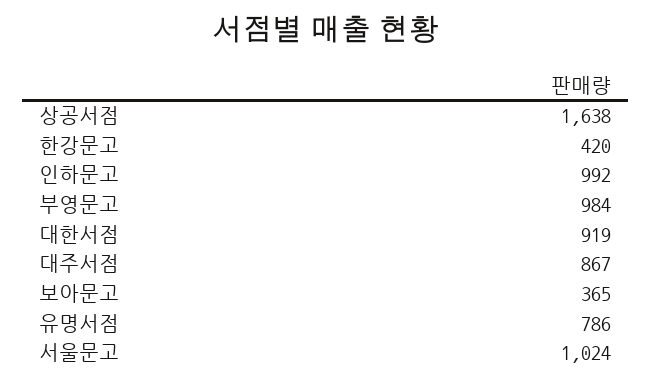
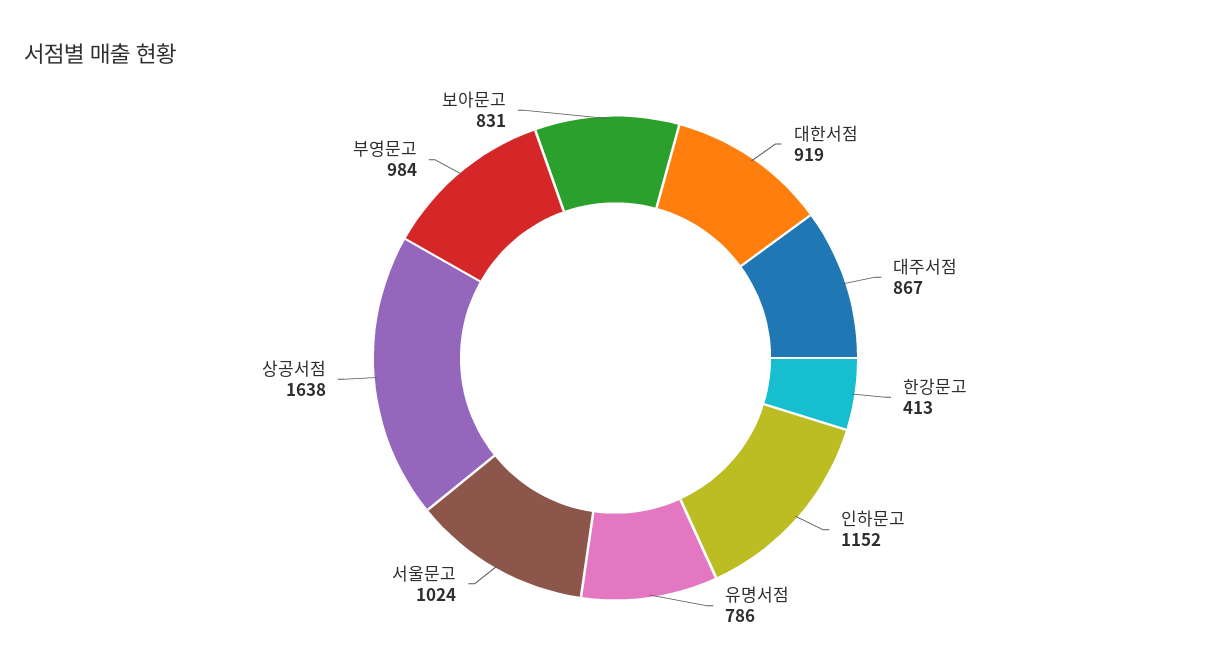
한강문고: 420 -> 413
인하문고: 992 -> 1152
보아문고: 365 -> 831

